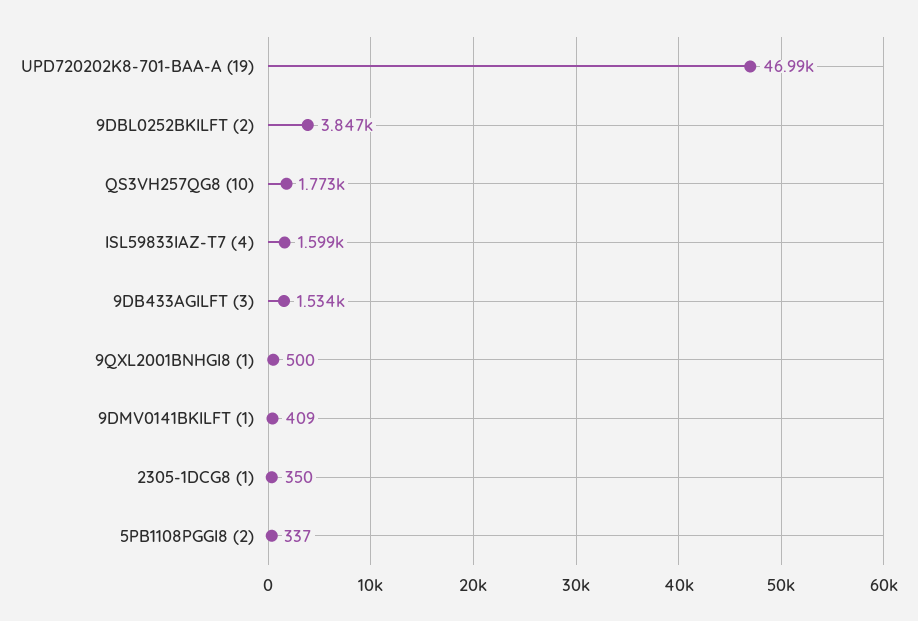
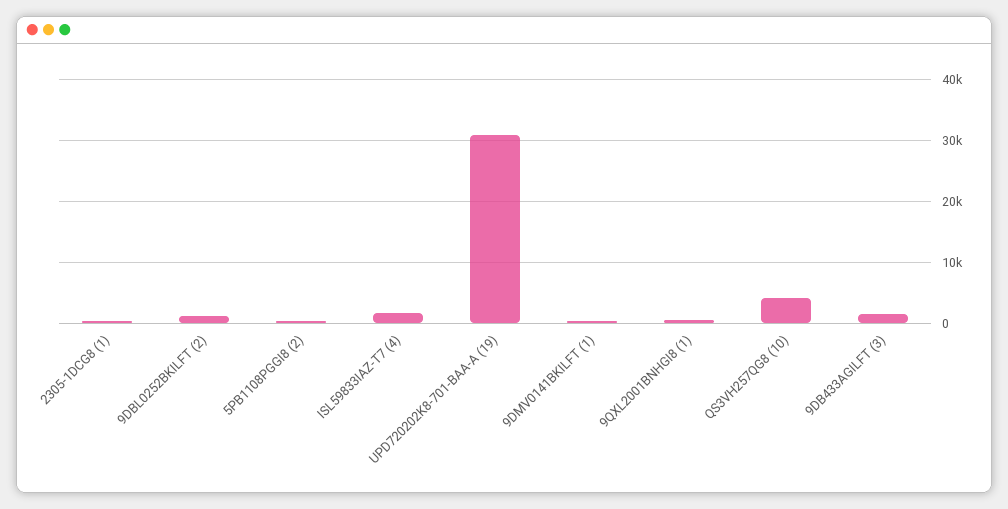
UPD720202K8-701-BAA-A (19): 46990 -> 31000
9DBL0252BKILFT (2): 3847 -> 1000
QS3VH257QG8 (10): 1773 -> 4000

